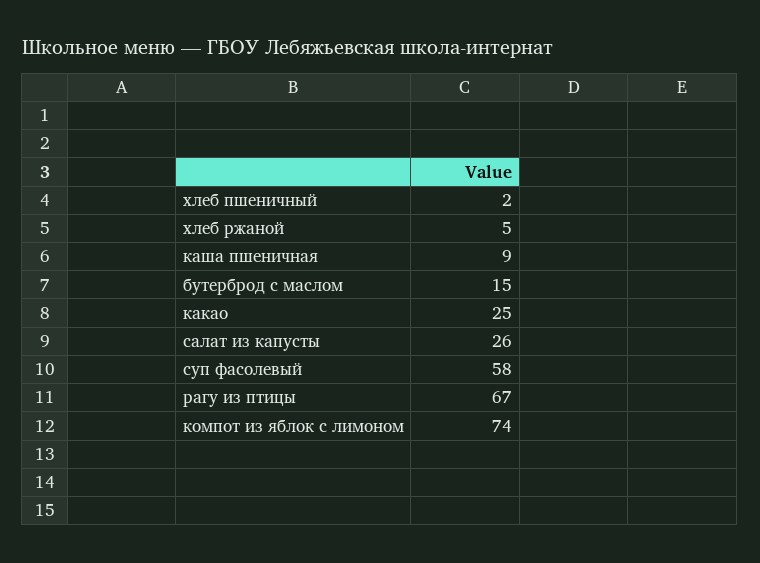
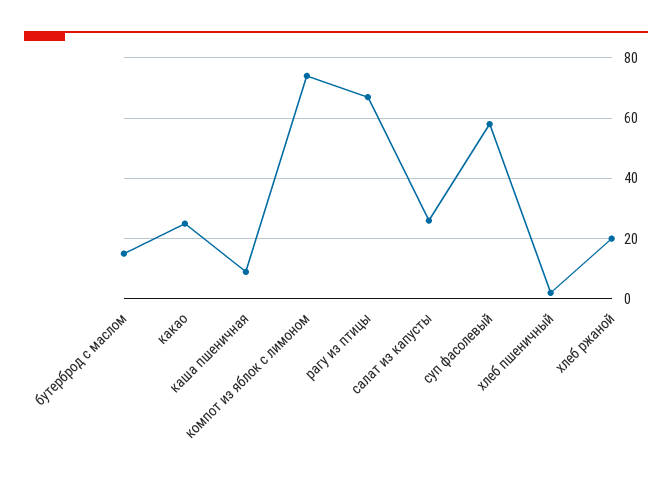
хлеб ржаной: 5 -> 20

